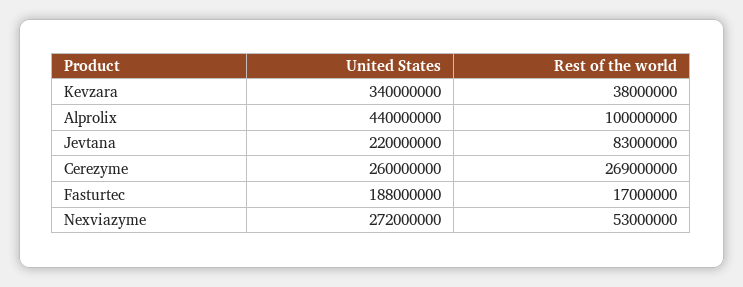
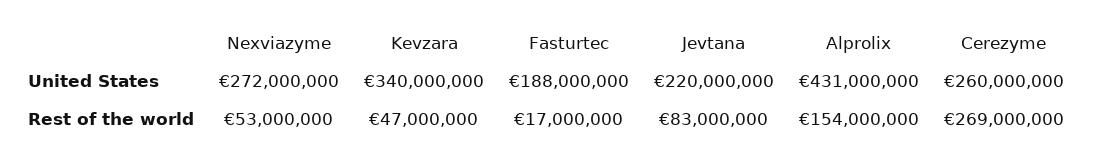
Rest of the world, Kevzara: 38000000 -> 47000000
United States, Alprolix: 440000000 -> 431000000
Rest of the world, Alprolix: 100000000 -> 154000000

